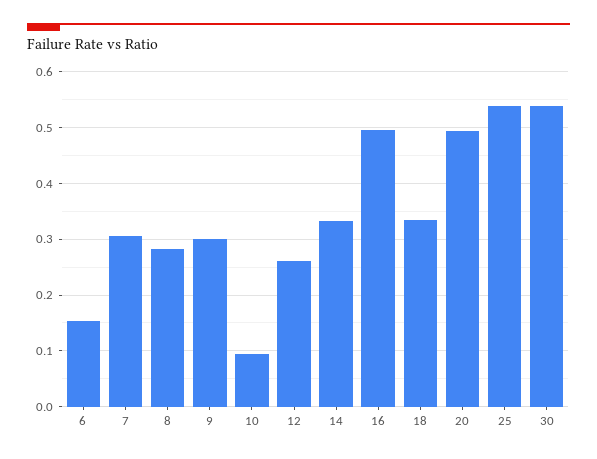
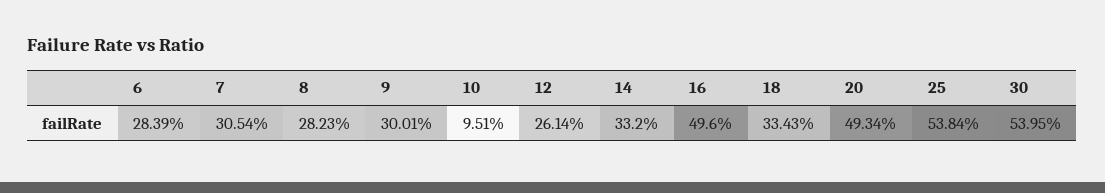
6: 0.16 -> 0.2839

